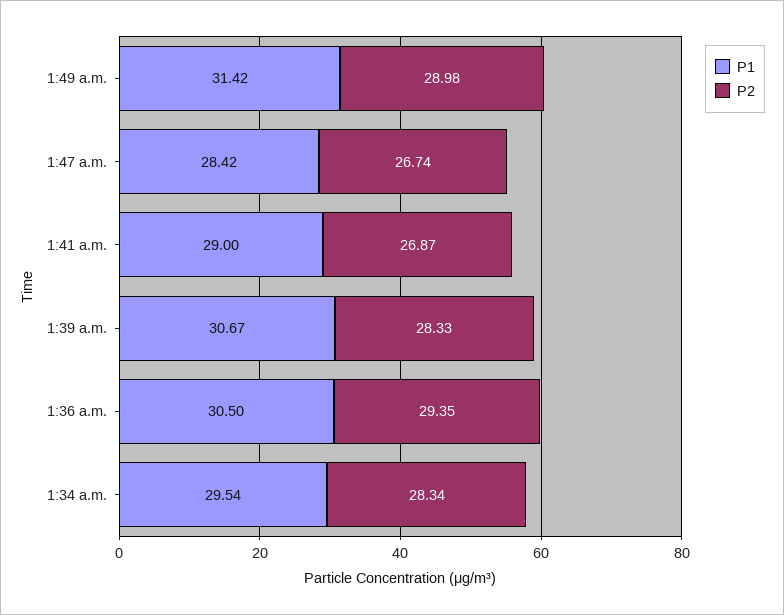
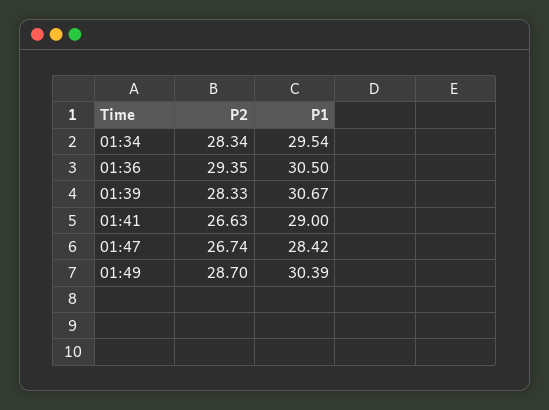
P1, 1:49 a.m.: 31.42 -> 30.39
P2, 1:49 a.m.: 28.98 -> 28.7
P2, 1:41 a.m.: 26.87 -> 26.63

